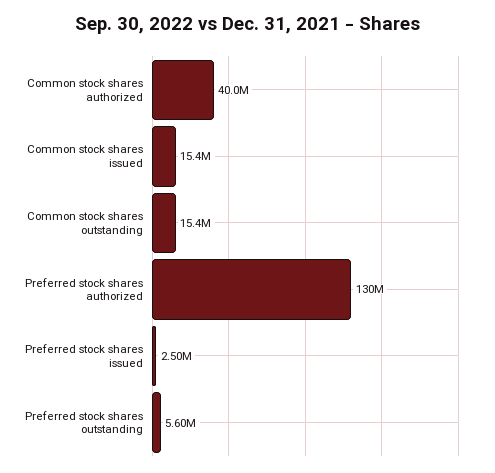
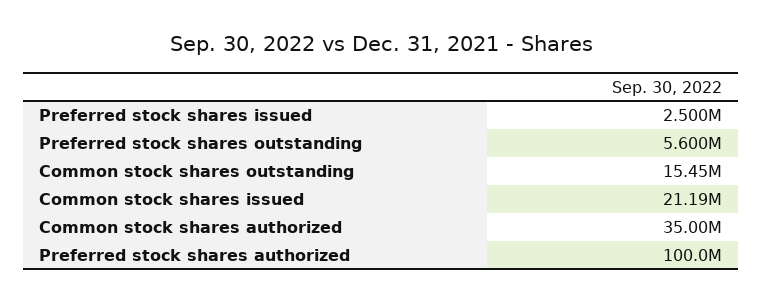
Common stock shares authorized: 40000000 -> 35000000
Common stock shares issued: 15400000 -> 21190000
Preferred stock shares authorized: 130000000 -> 100000000

